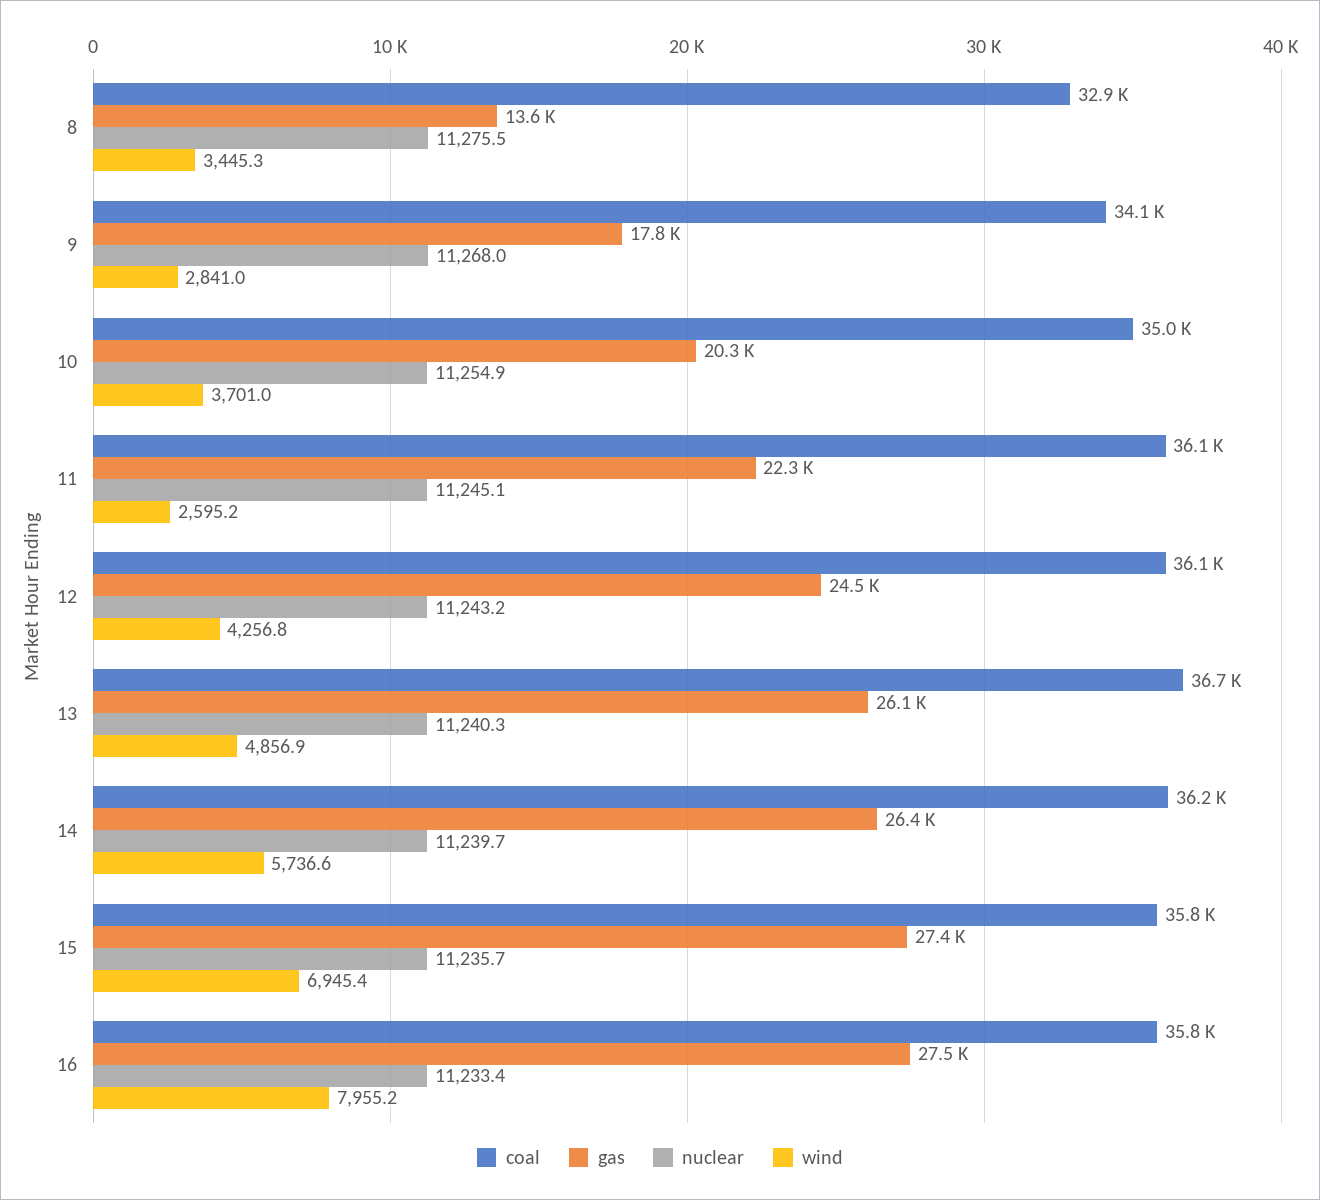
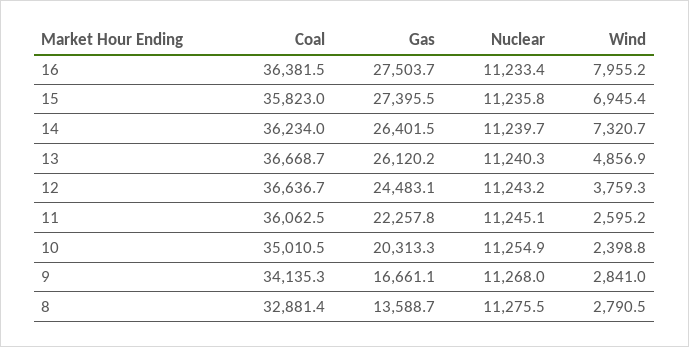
wind, 8: 3445.3 -> 2790.5
gas, 9: 17800 -> 16661.1
wind, 10: 3701 -> 2398.8
coal, 12: 36100 -> 36636.7
wind, 12: 4256.8 -> 3759.3
wind, 14: 5736.6 -> 7320.7
nuclear, 15: 11235.7 -> 11235.8
coal, 16: 35800 -> 36381.5

